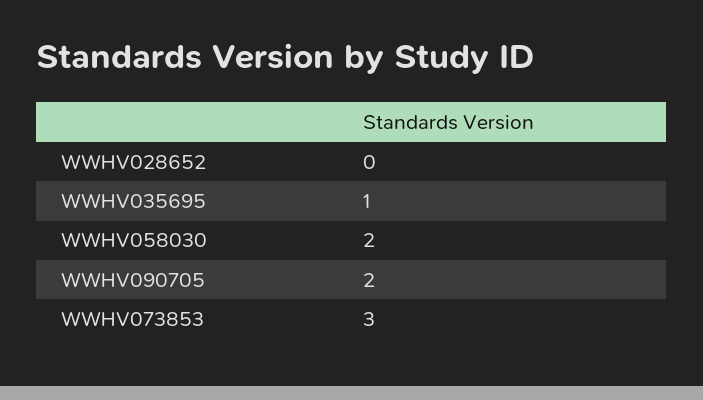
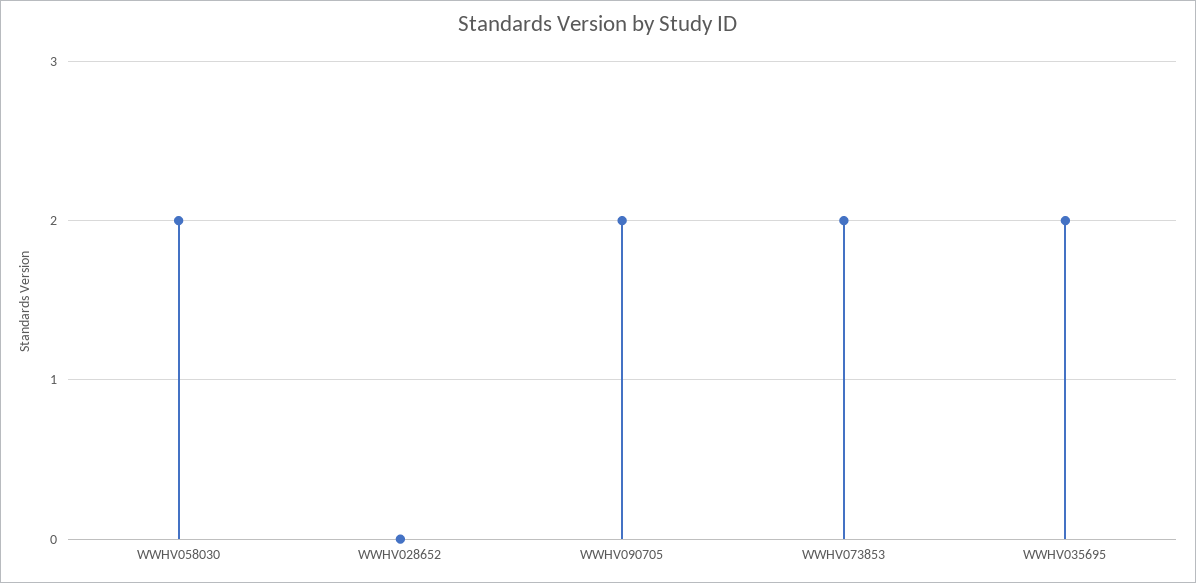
WWHV035695: 1 -> 2
WWHV073853: 3 -> 2

